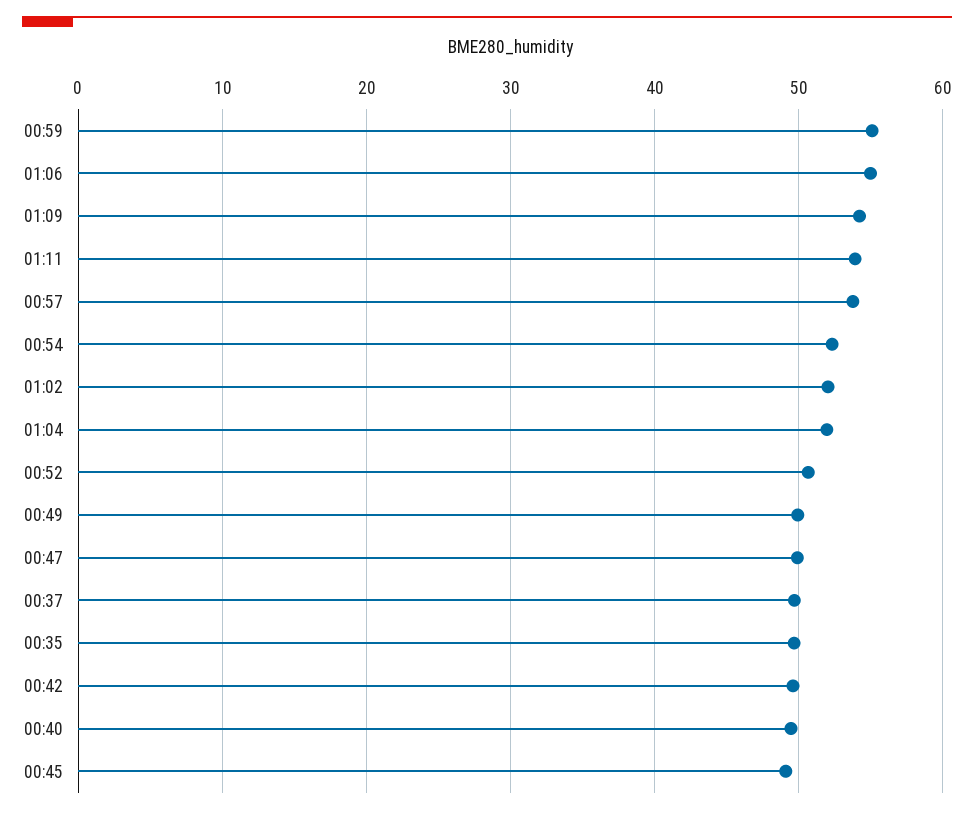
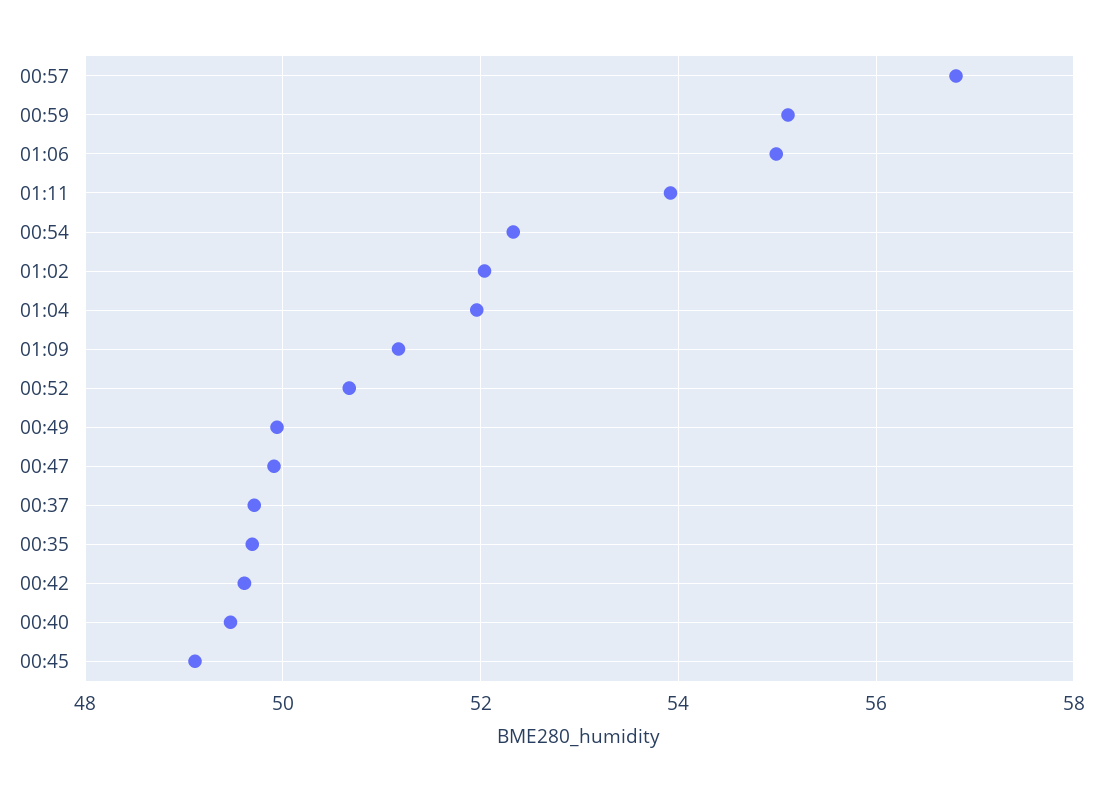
01:09: 54 -> 51.2
00:57: 54 -> 56.8

